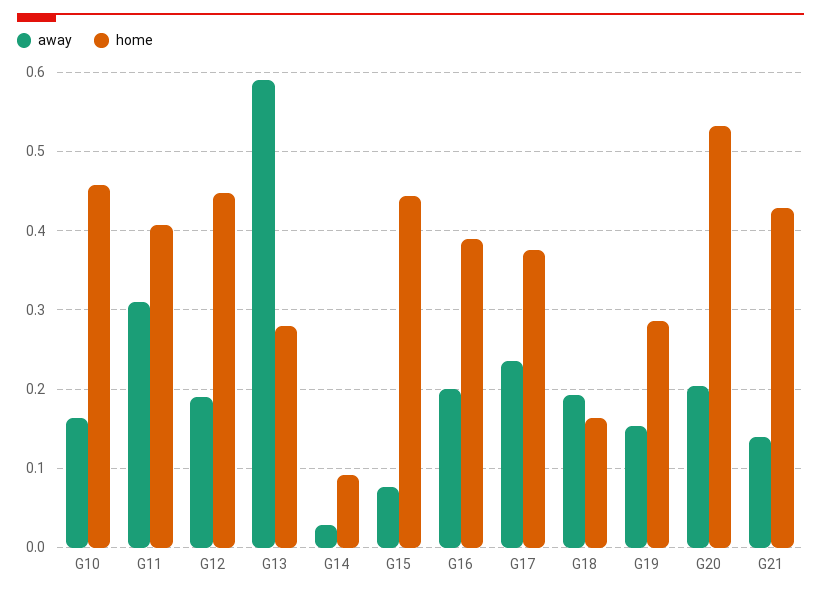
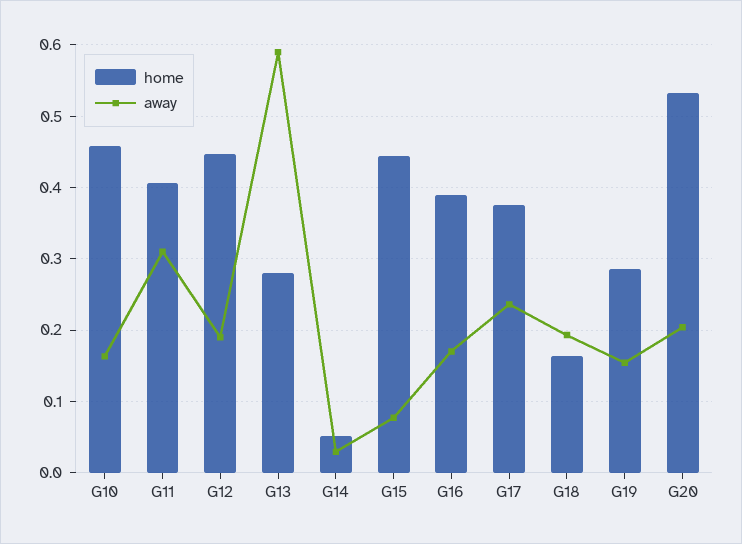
home, G14: 0.09 -> 0.05
away, G16: 0.2 -> 0.17
away, G21: 0.14 -> none
home, G21: 0.43 -> none

